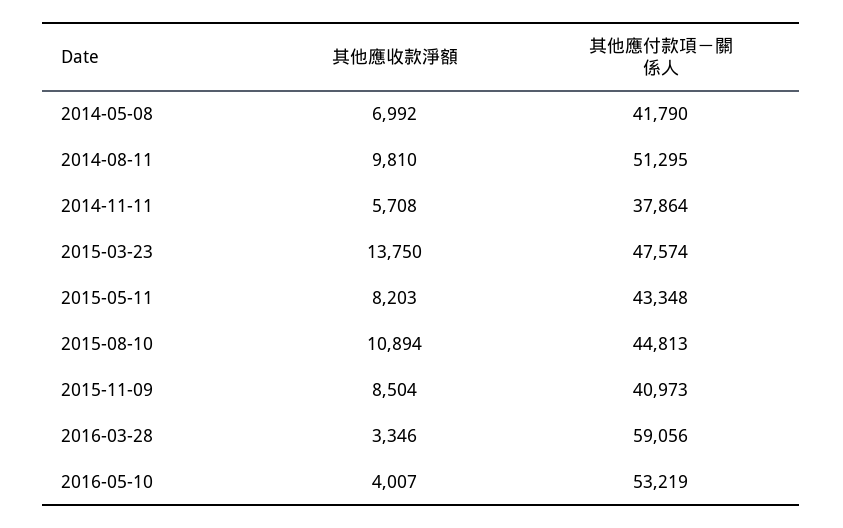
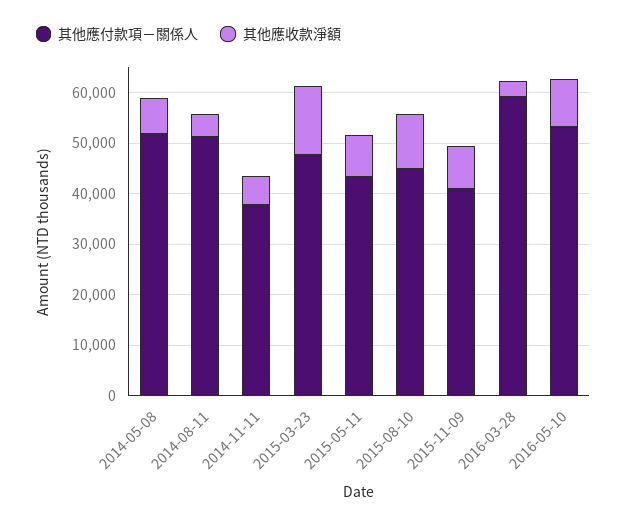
其他應付款項－關係人, 2014-05-08: 41790 -> 52000
其他應收款淨額, 2014-08-11: 9810 -> 4000
其他應收款淨額, 2016-05-10: 4007 -> 10000

